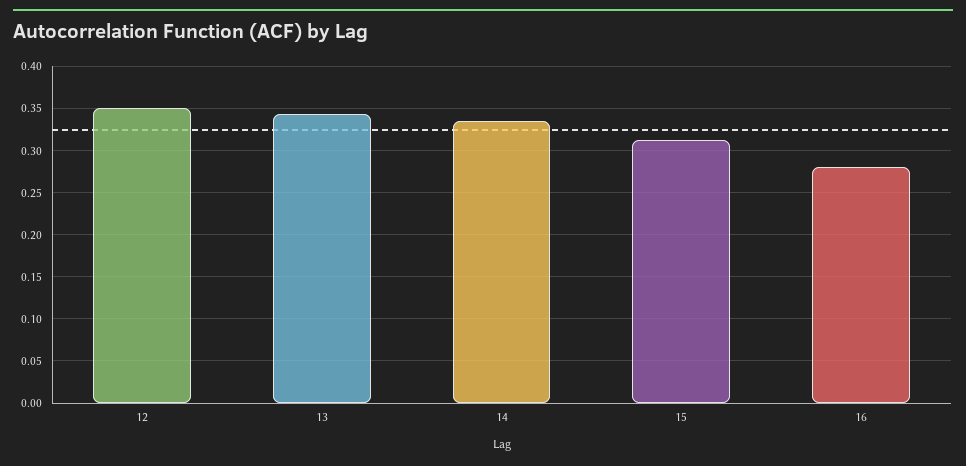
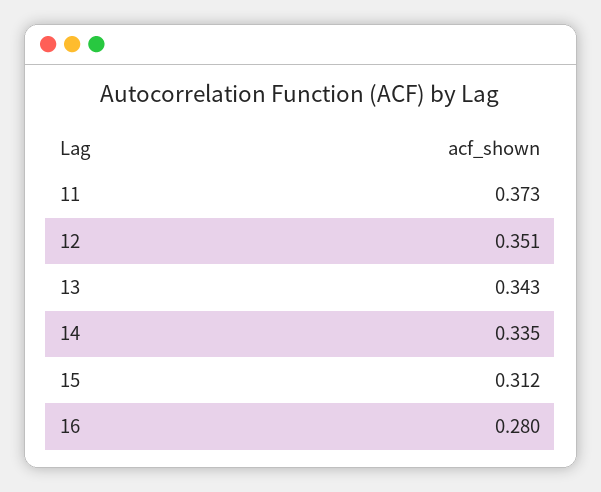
11: none -> 0.373

